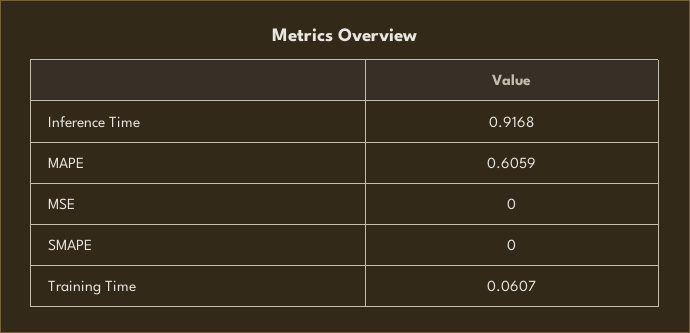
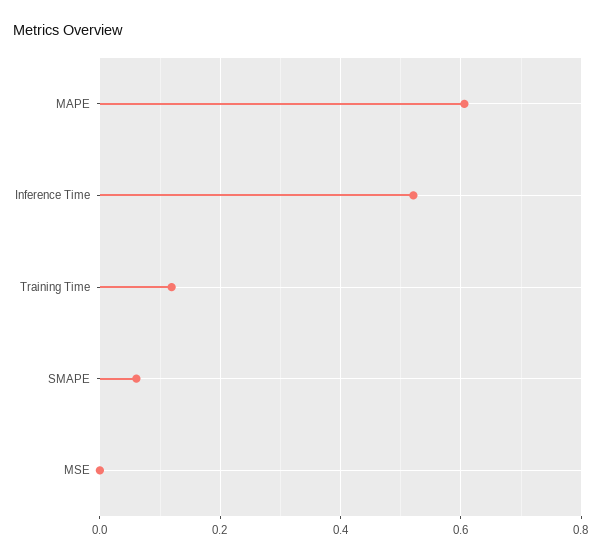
Inference Time: 0.9168 -> 0.52
SMAPE: 0 -> 0.06
Training Time: 0.0607 -> 0.12

